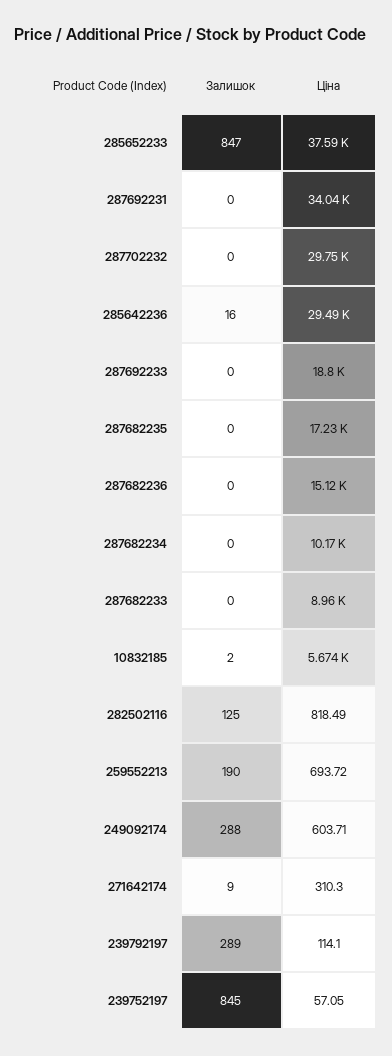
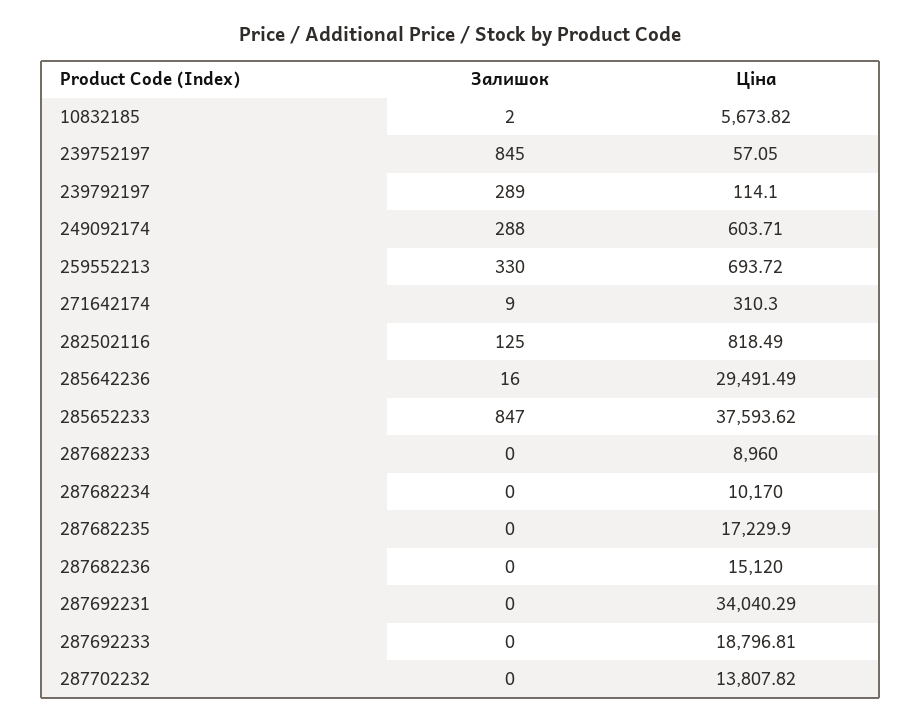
Ціна, 287702232: 29750 -> 13807.82
Залишок, 259552213: 190 -> 330

